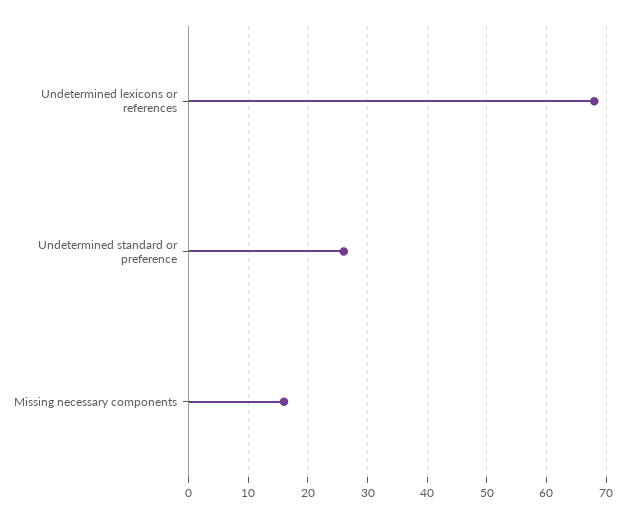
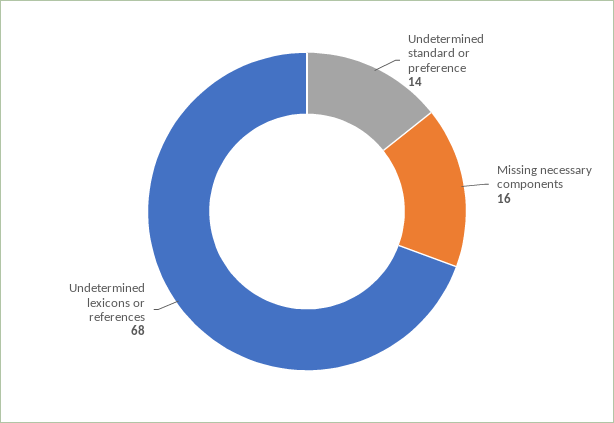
Undetermined standard or preference: 25 -> 14

